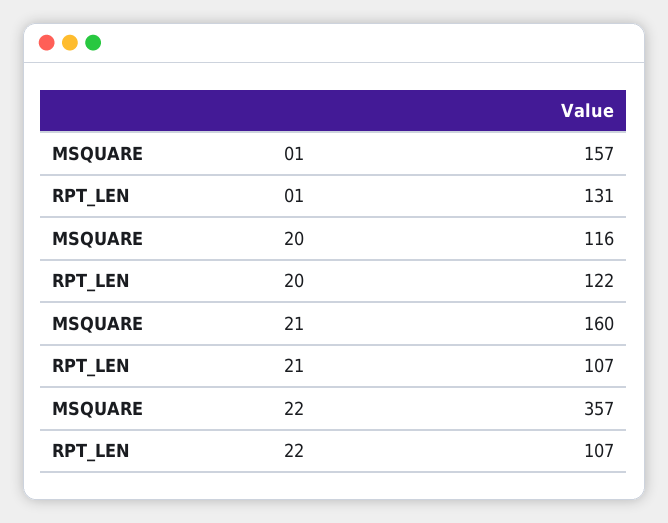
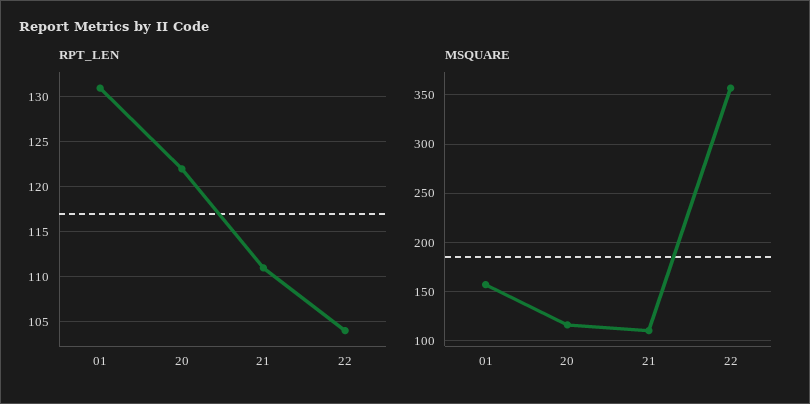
MSQUARE, 21: 160 -> 110
RPT_LEN, 21: 107 -> 111
RPT_LEN, 22: 107 -> 104

